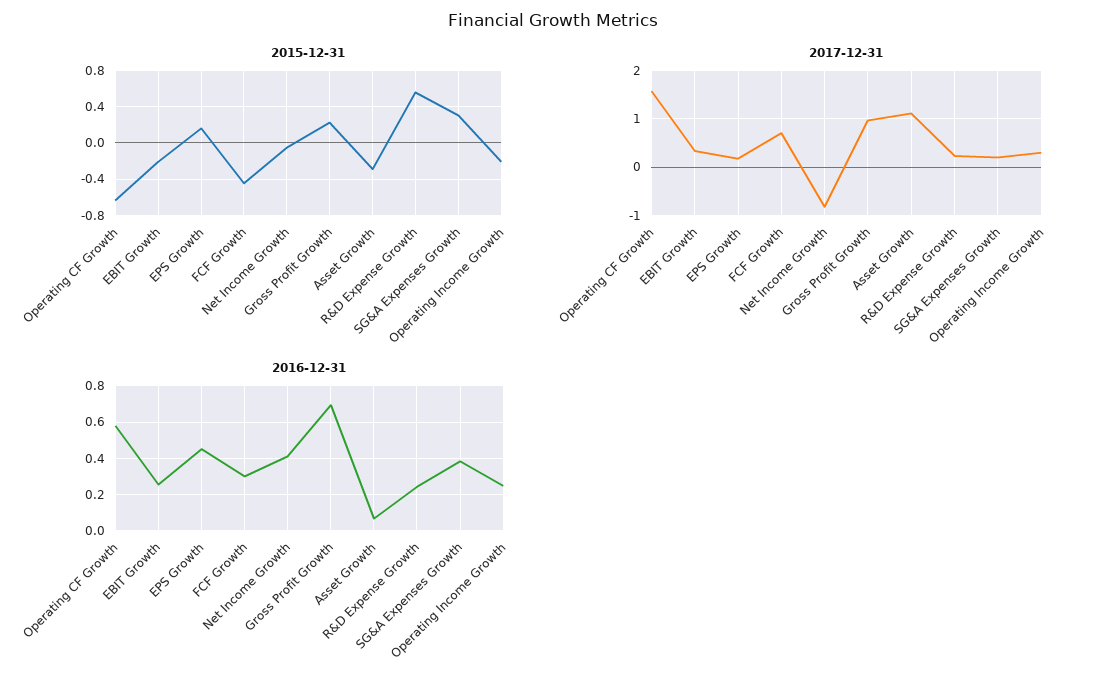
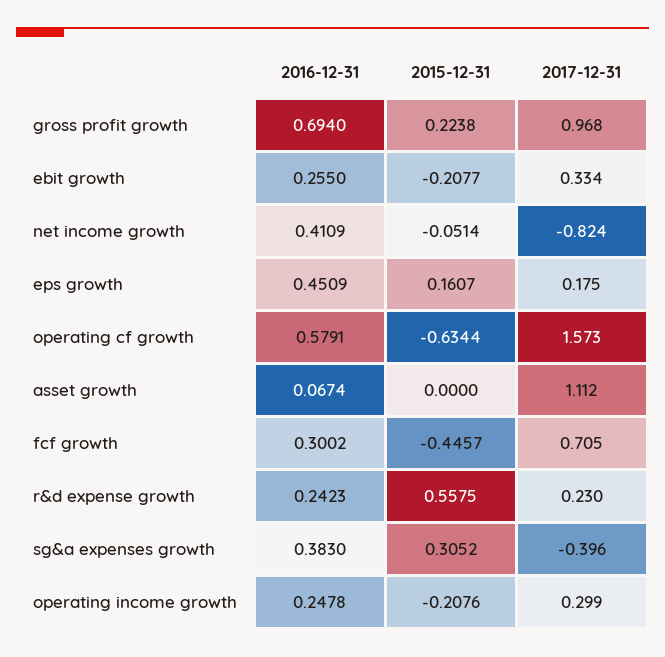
2015-12-31, Asset Growth: -0.3 -> 0
2017-12-31, SG&A Expenses Growth: 0.2 -> -0.396

